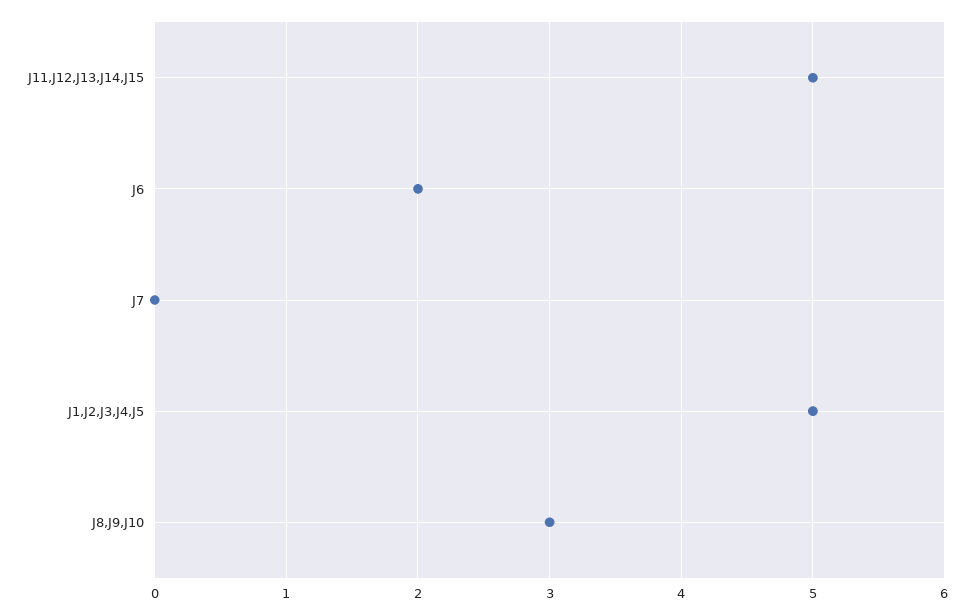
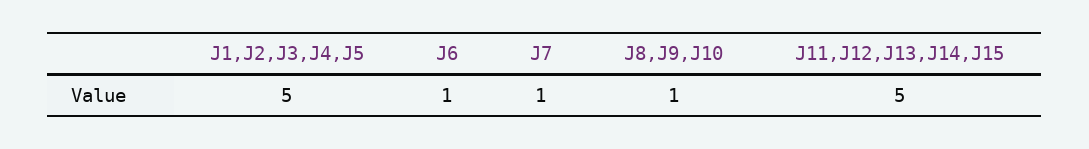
J6: 2 -> 1
J7: 0 -> 1
J8,J9,J10: 3 -> 1

